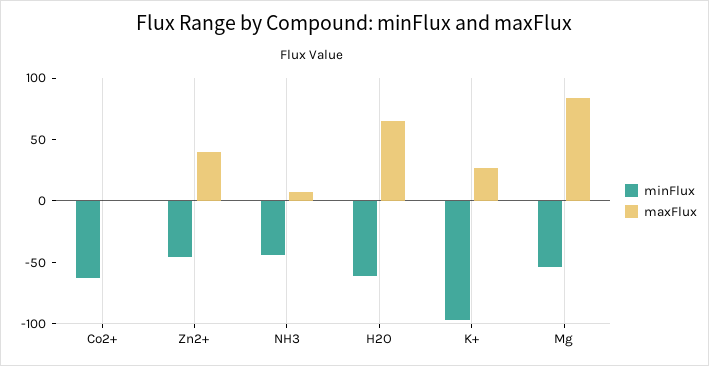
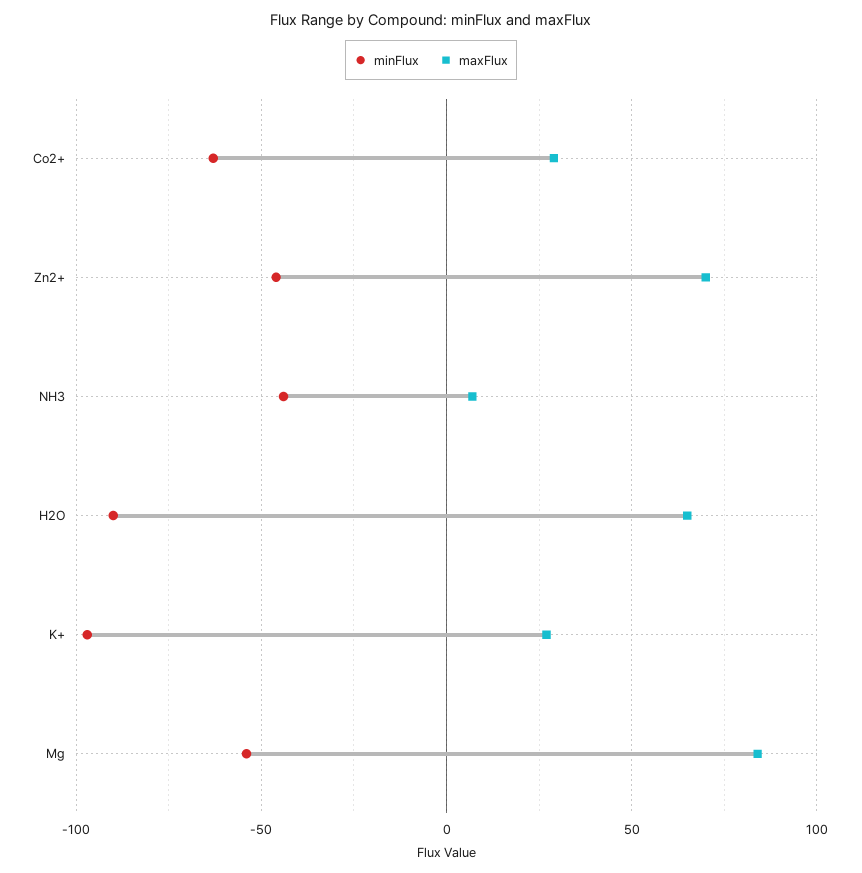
maxFlux, Co2+: 0 -> 30
maxFlux, Zn2+: 40 -> 70
minFlux, H2O: -60 -> -90

